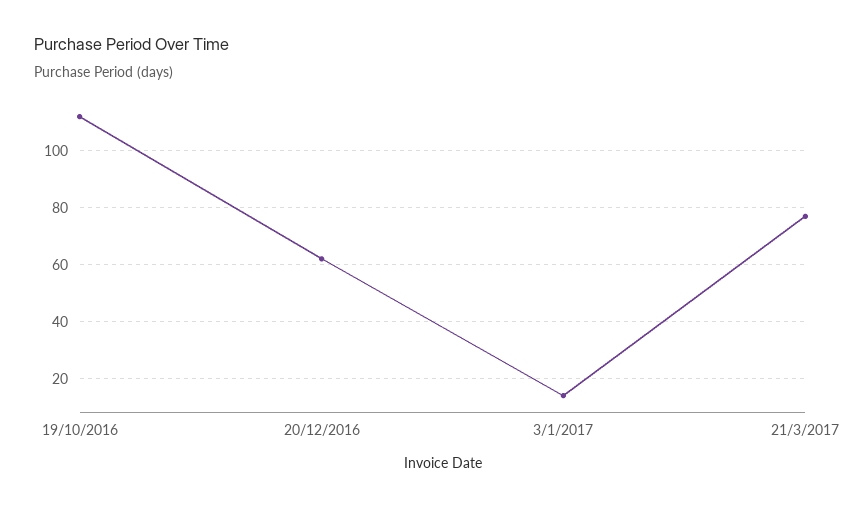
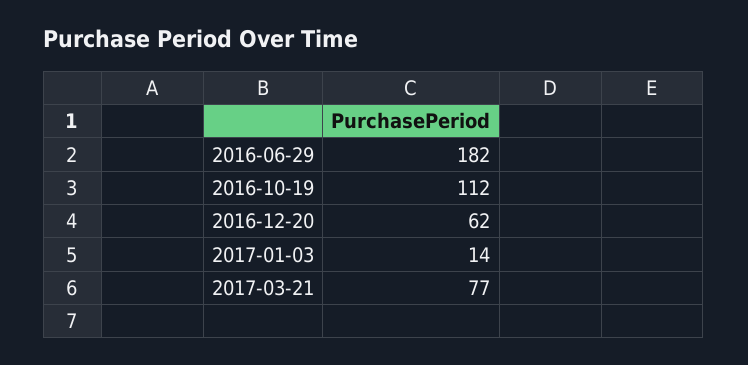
2016-06-29: none -> 182

